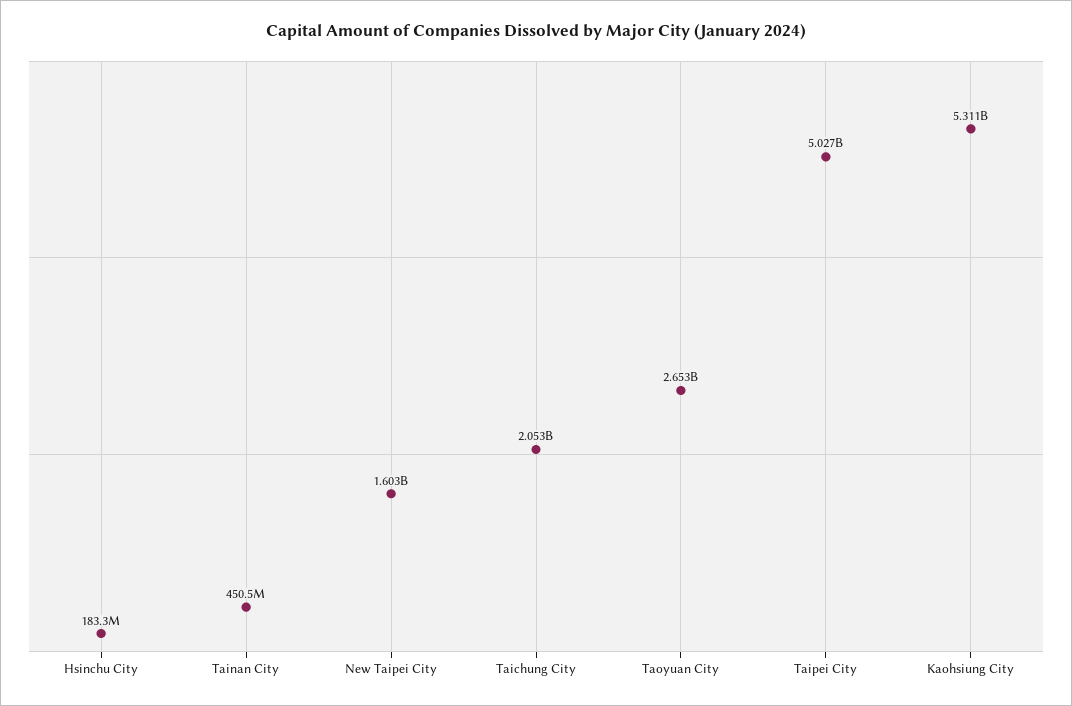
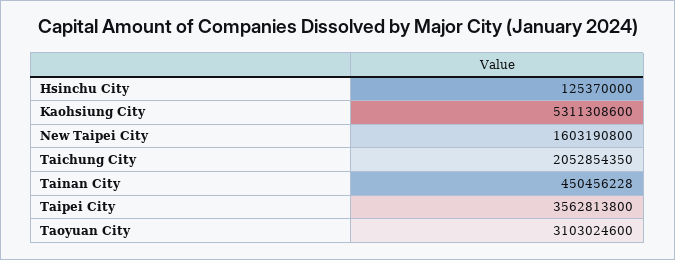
Hsinchu City: 183300000 -> 125370000
Taoyuan City: 2653000000 -> 3103024600
Taipei City: 5027000000 -> 3562813800

